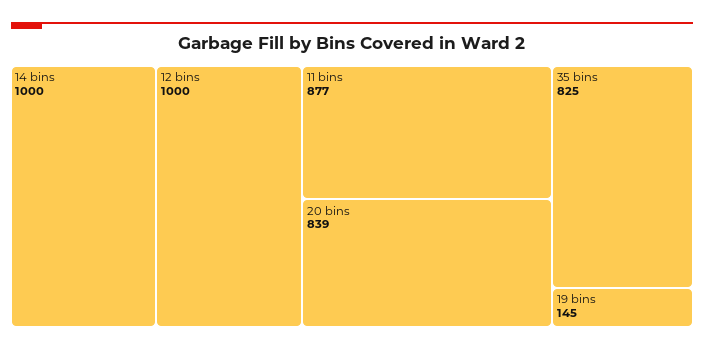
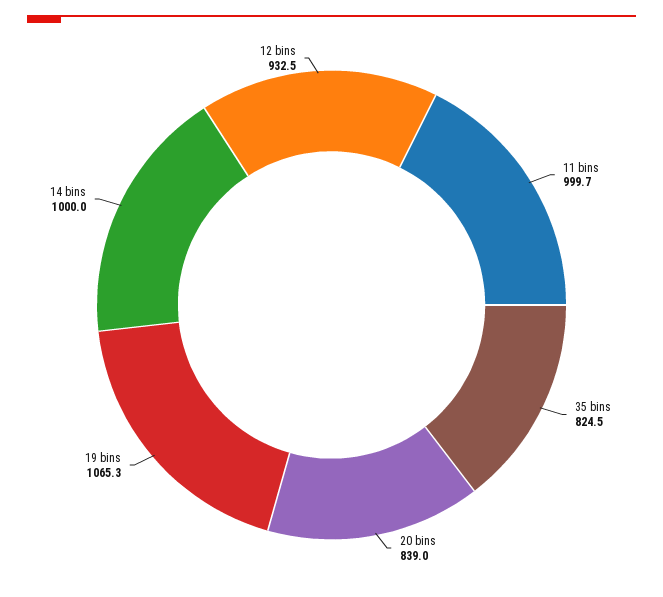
12 bins: 1000 -> 932.5
11 bins: 877 -> 999.7
19 bins: 145 -> 1065.3

